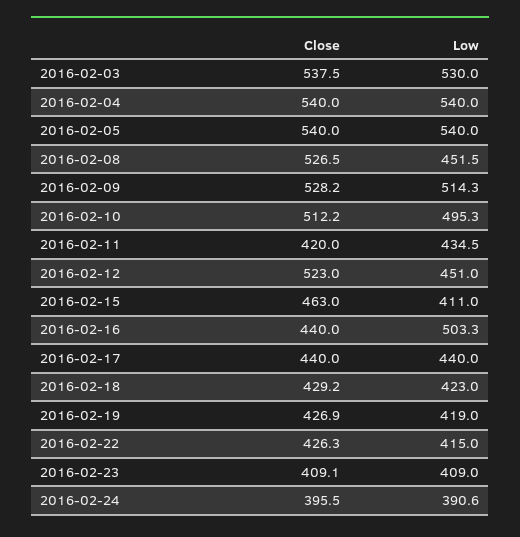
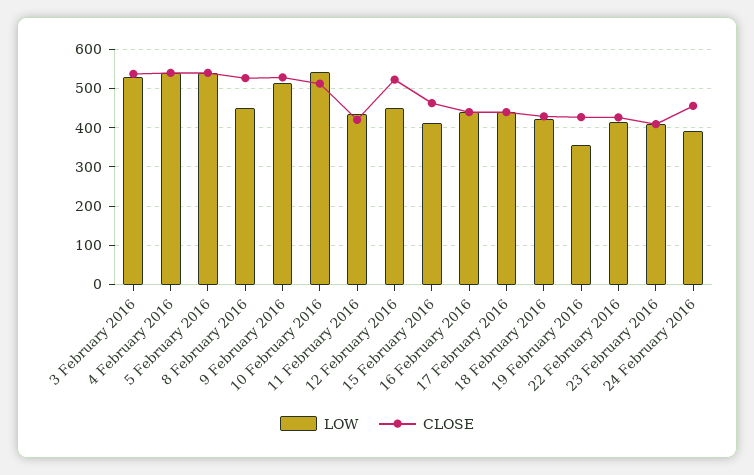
Low, 2016-02-10: 495.3 -> 540
Low, 2016-02-16: 503.3 -> 440
Low, 2016-02-19: 419 -> 360
Close, 2016-02-24: 395.5 -> 460

